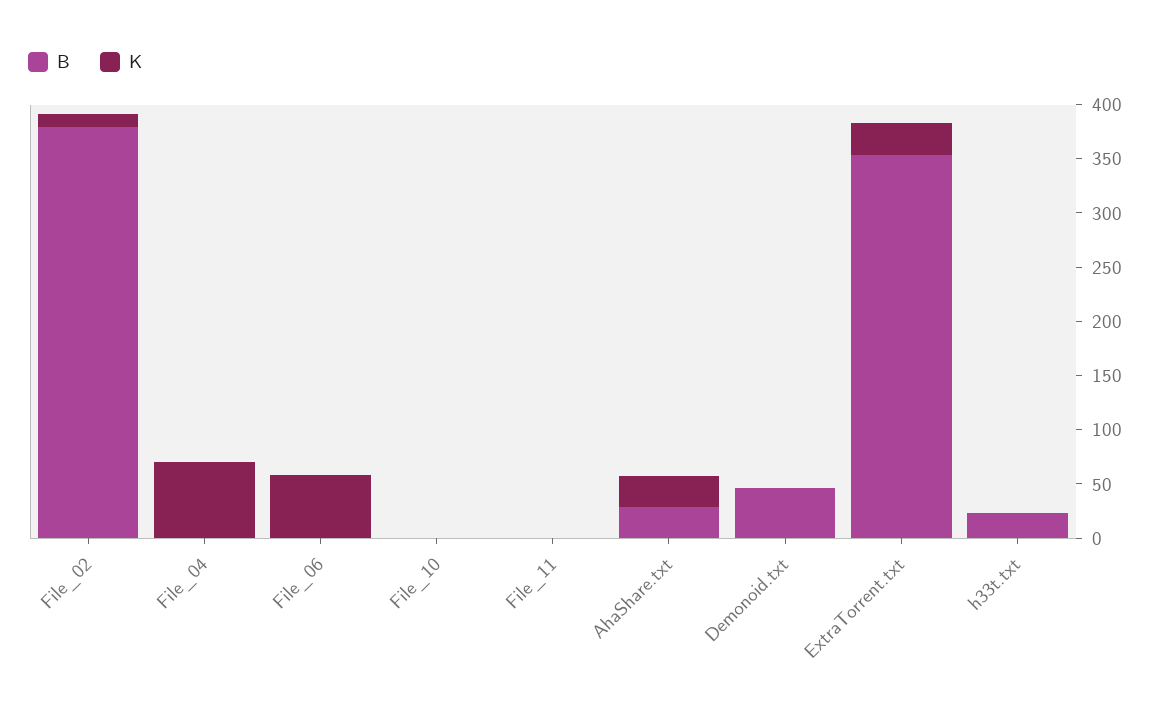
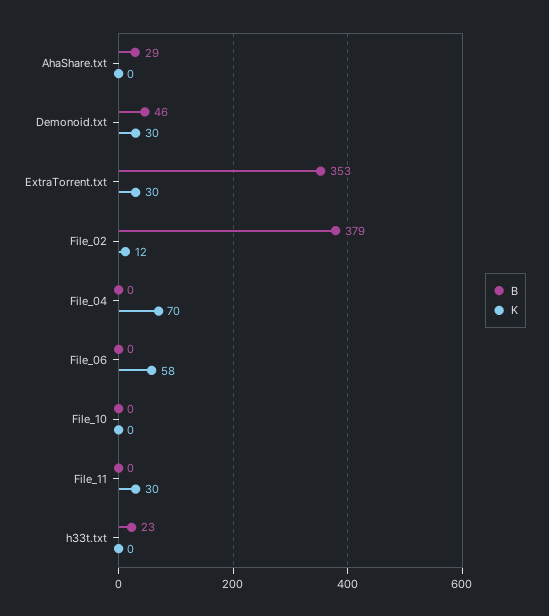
K, File_11: 0 -> 30
K, AhaShare.txt: 30 -> 0
K, Demonoid.txt: 0 -> 30

